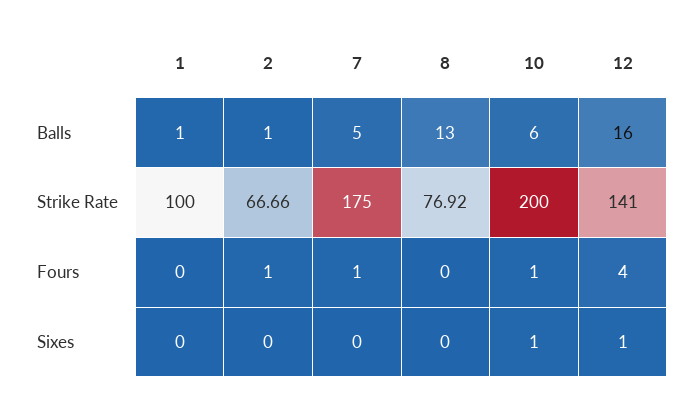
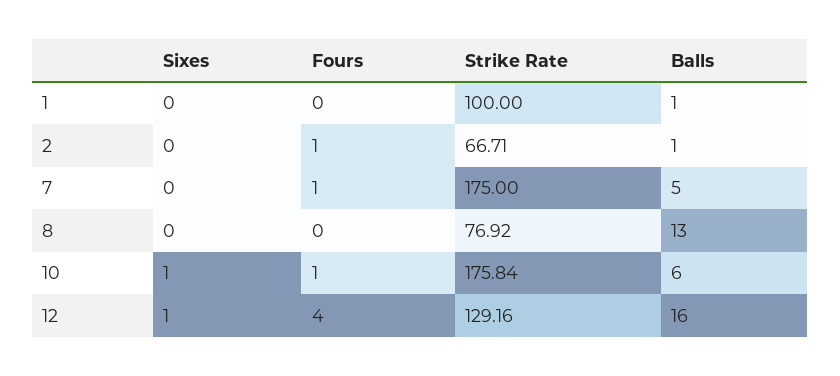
2, Strike Rate: 66.66 -> 66.71
10, Strike Rate: 200 -> 175.84
12, Strike Rate: 141 -> 129.16

